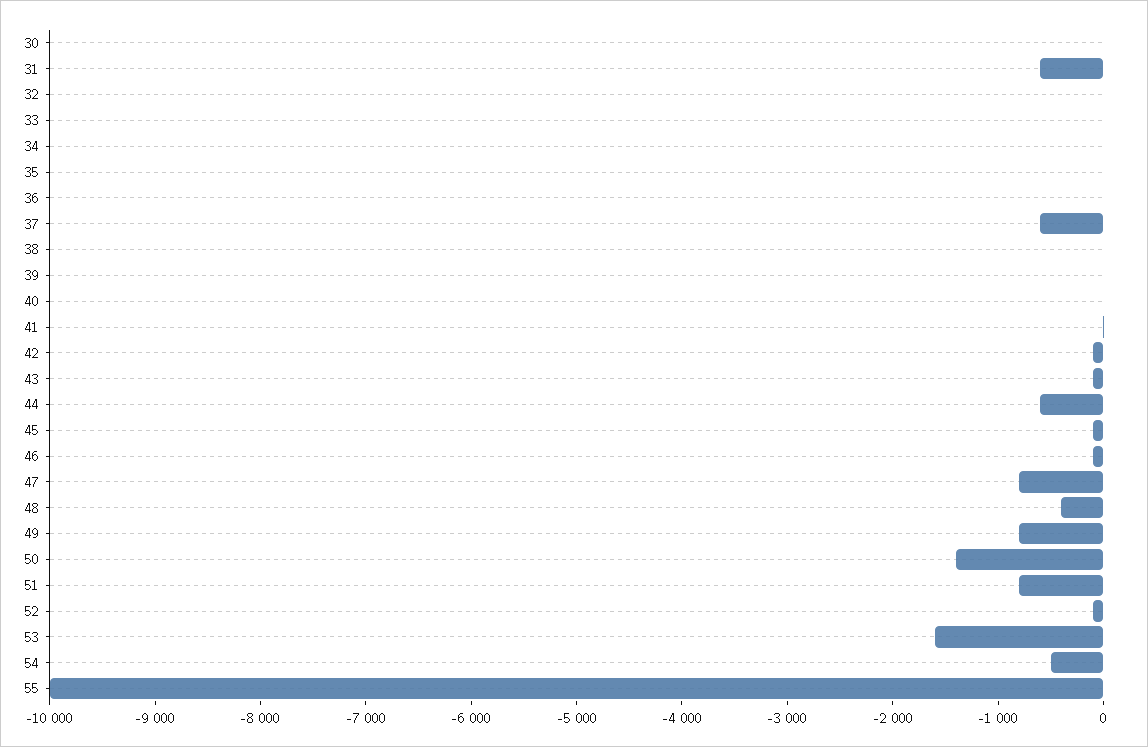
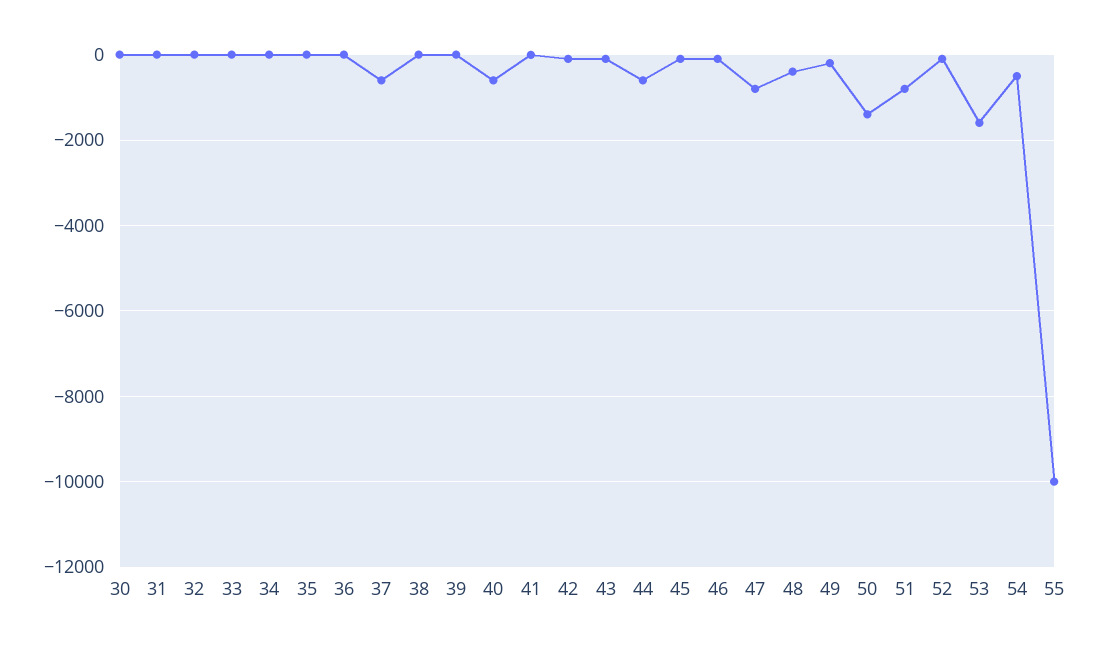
31: -600 -> 0
40: 0 -> -600
49: -800 -> -200

